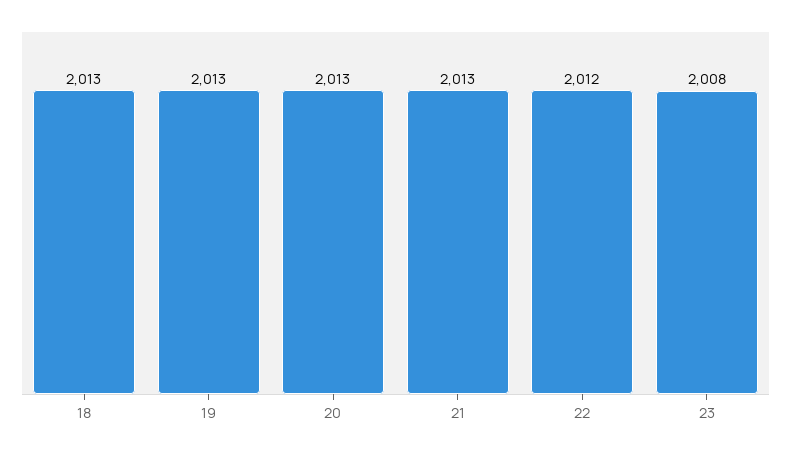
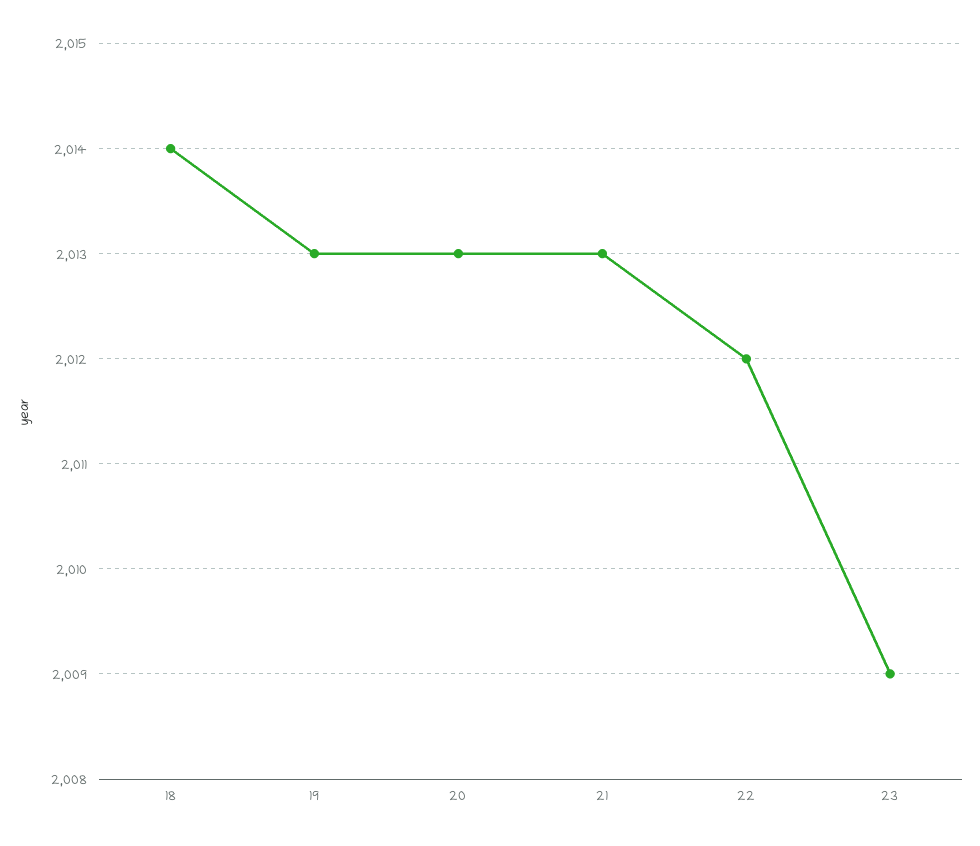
18: 2013 -> 2014
23: 2008 -> 2009

